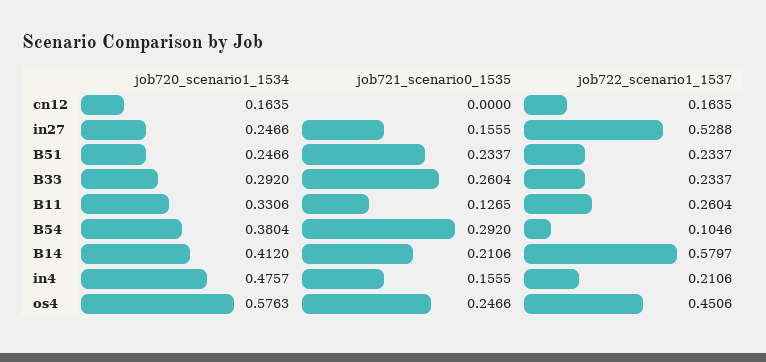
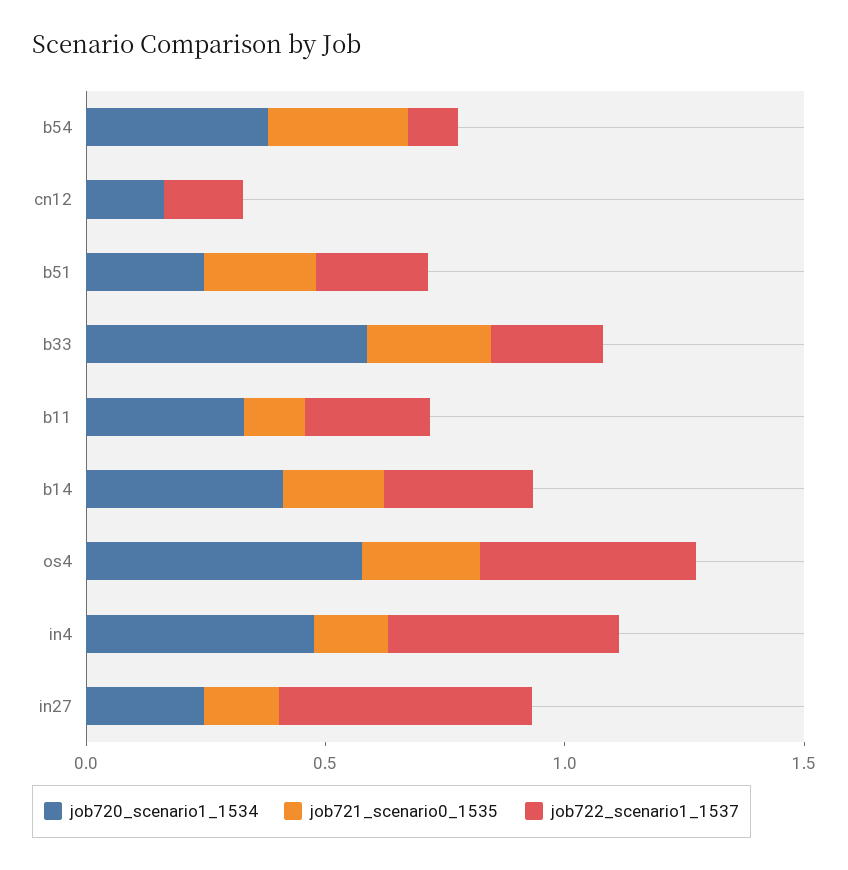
job720_scenario1_1534, B33: 0.292 -> 0.6
job722_scenario1_1537, B14: 0.5797 -> 0.3
job722_scenario1_1537, in4: 0.2106 -> 0.5

